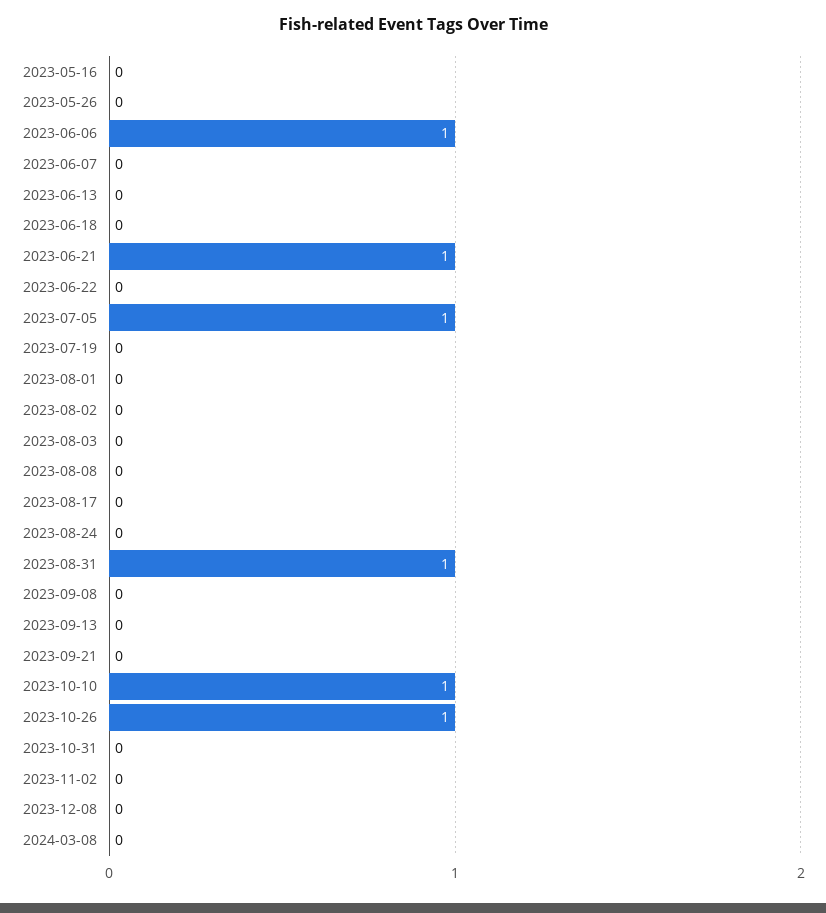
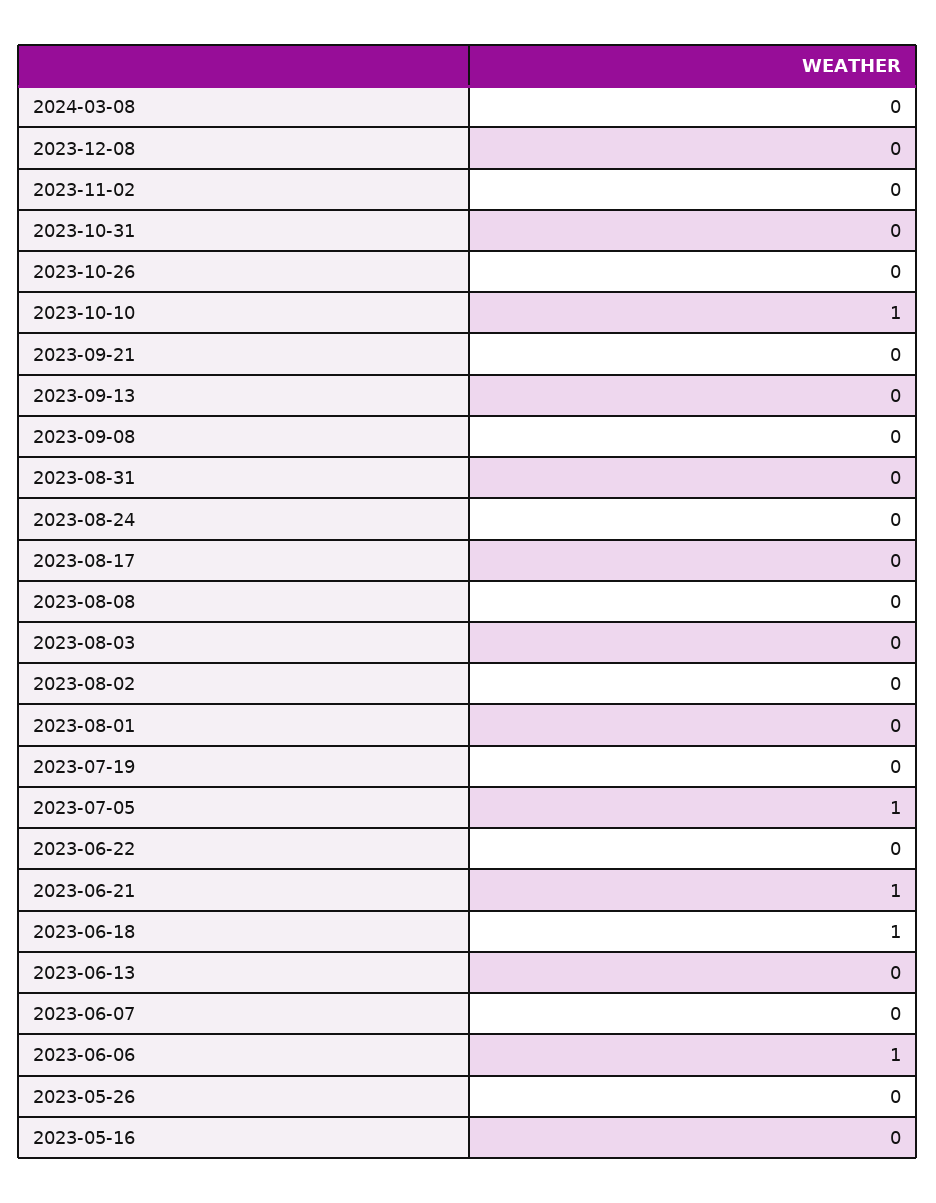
2023-06-18: 0 -> 1
2023-08-31: 1 -> 0
2023-10-26: 1 -> 0

